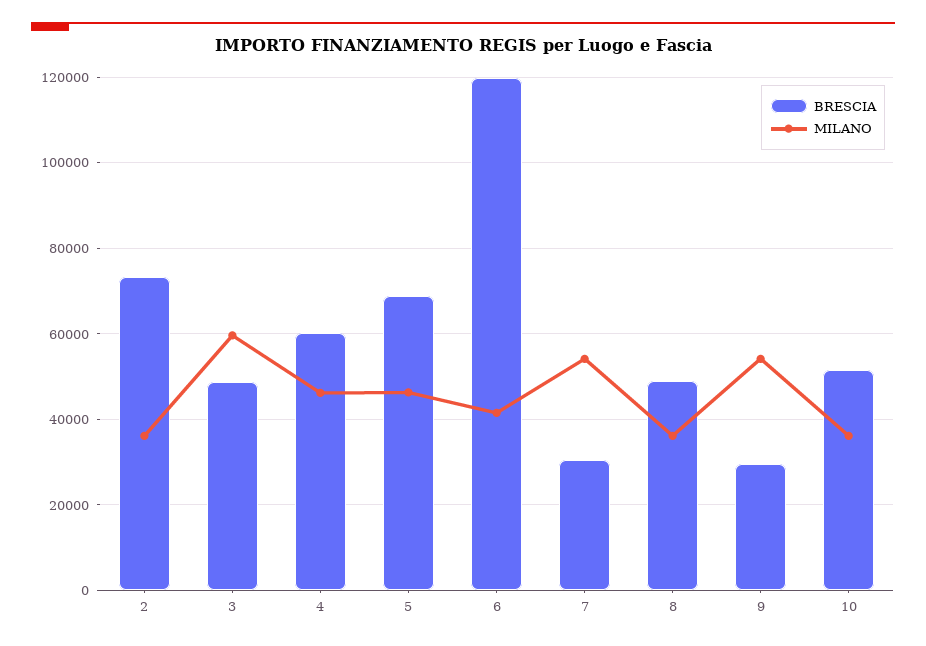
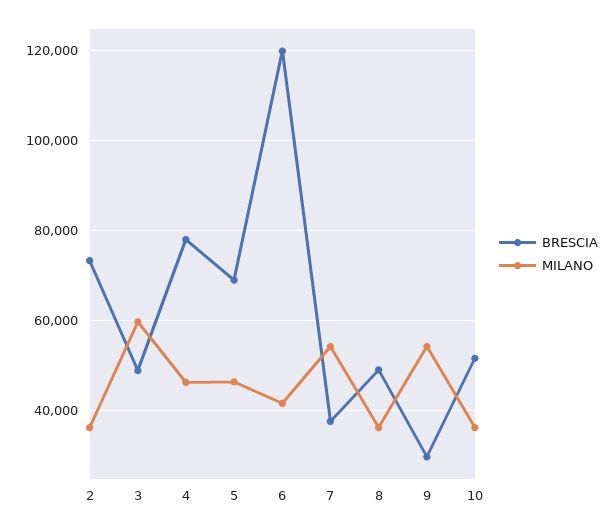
BRESCIA, 4: 60000 -> 78000
BRESCIA, 7: 30000 -> 38000

